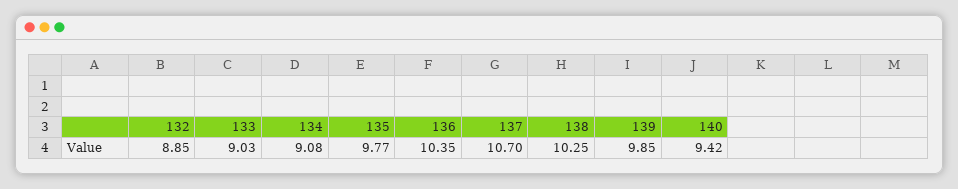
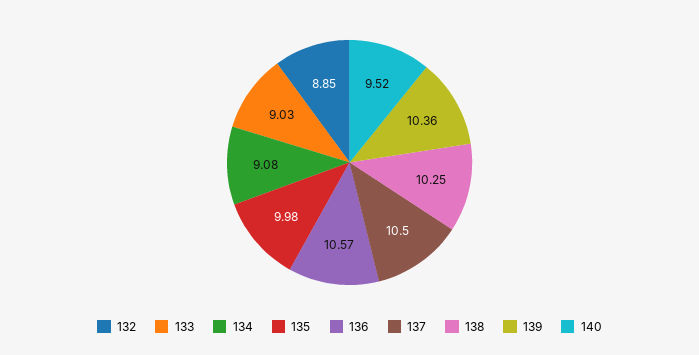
135: 9.77 -> 9.98
136: 10.35 -> 10.57
137: 10.7 -> 10.5
139: 9.85 -> 10.36
140: 9.42 -> 9.52

